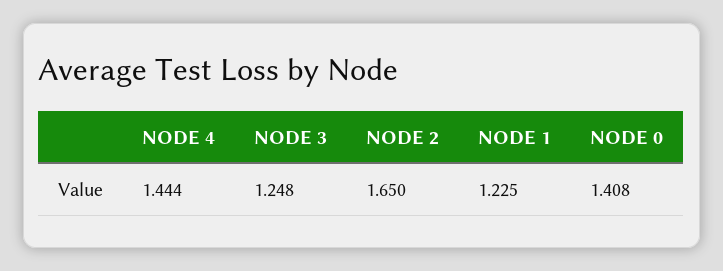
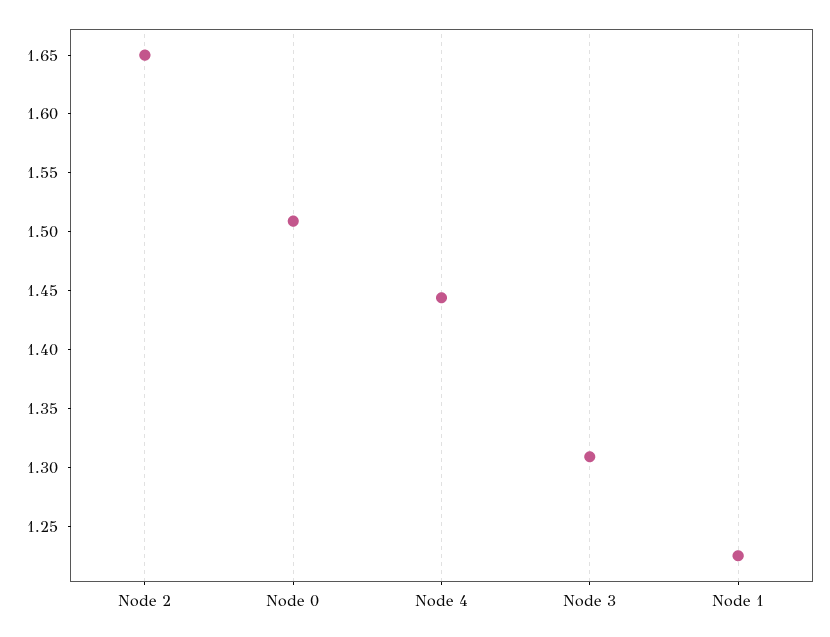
NODE 3: 1.248 -> 1.31
NODE 0: 1.408 -> 1.51

